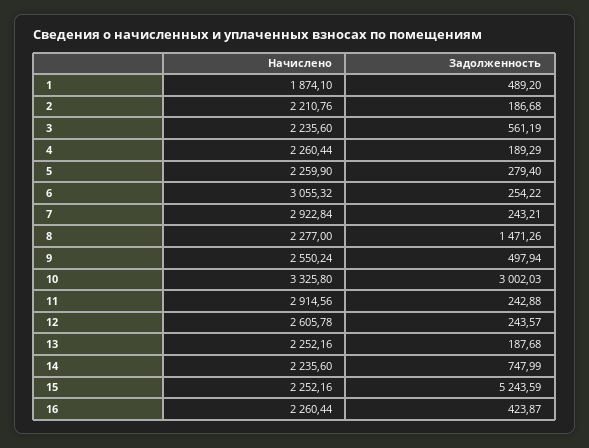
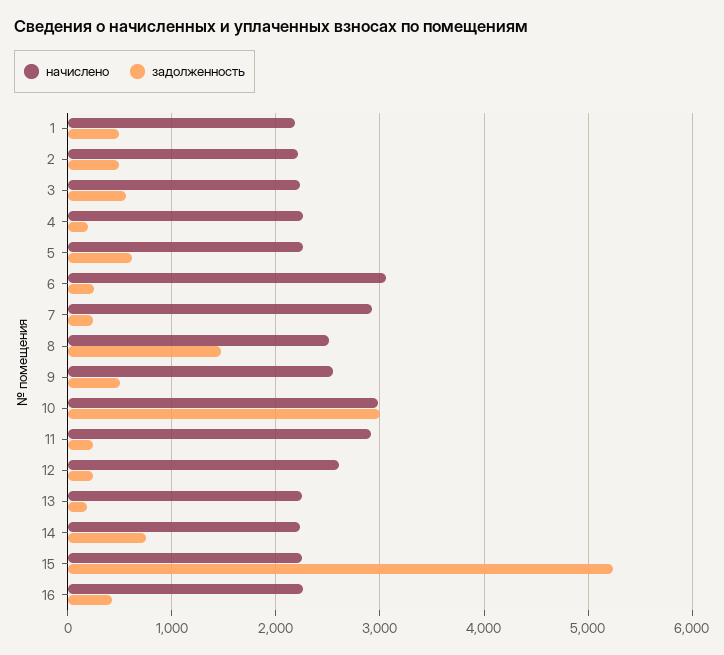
Начислено, 1: 1874.1 -> 2200
Задолженность, 2: 186.68 -> 500
Задолженность, 5: 279.4 -> 600
Начислено, 8: 2277 -> 2500
Начислено, 10: 3325.8 -> 3000

